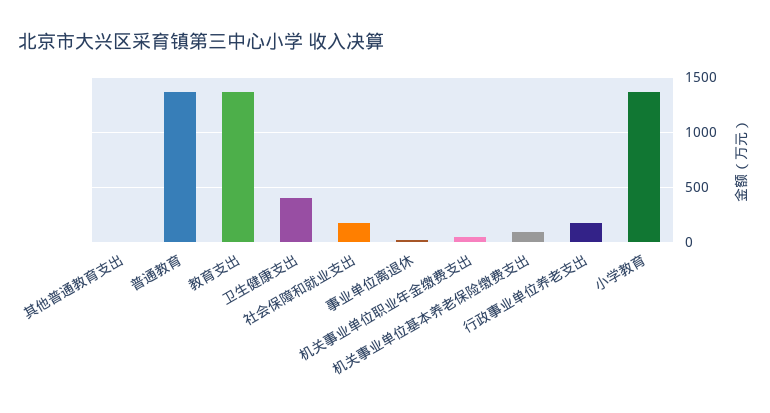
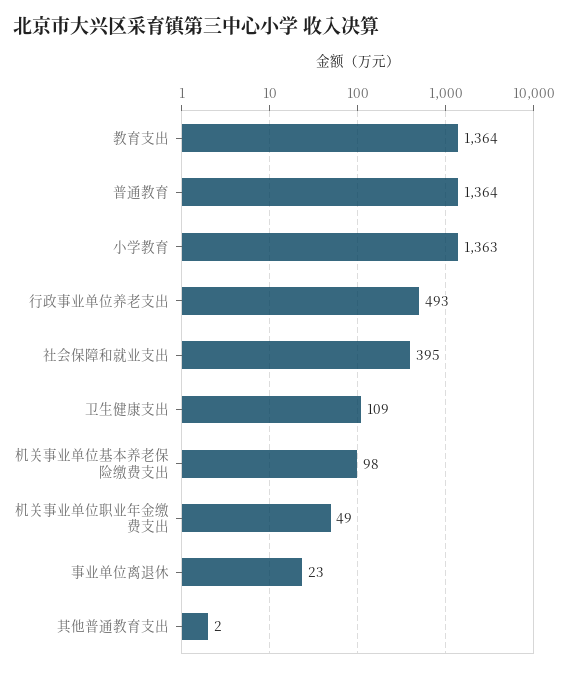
卫生健康支出: 400 -> 109
社会保障和就业支出: 200 -> 395
行政事业单位养老支出: 200 -> 493

